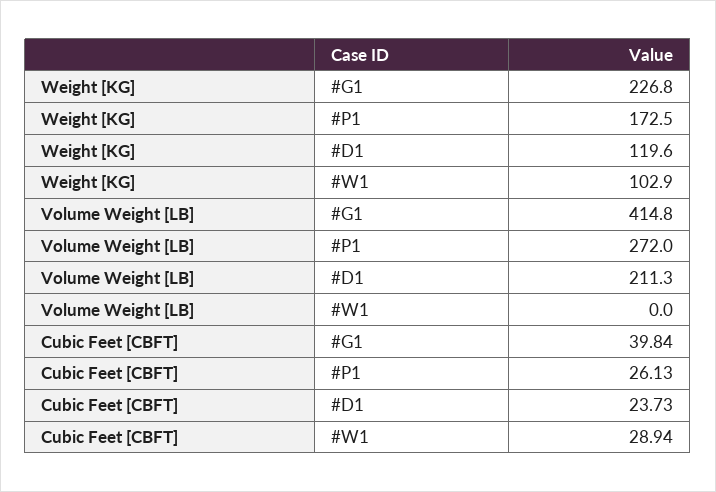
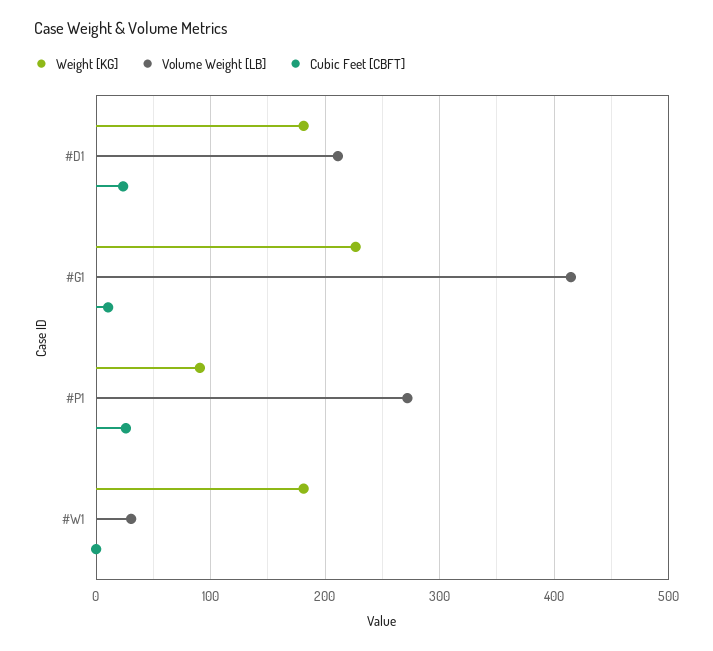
Weight [KG], #P1: 172.5 -> 90
Weight [KG], #D1: 119.6 -> 180
Weight [KG], #W1: 102.9 -> 180
Volume Weight [LB], #W1: 0 -> 30
Cubic Feet [CBFT], #G1: 39.84 -> 10
Cubic Feet [CBFT], #W1: 28.94 -> 0

